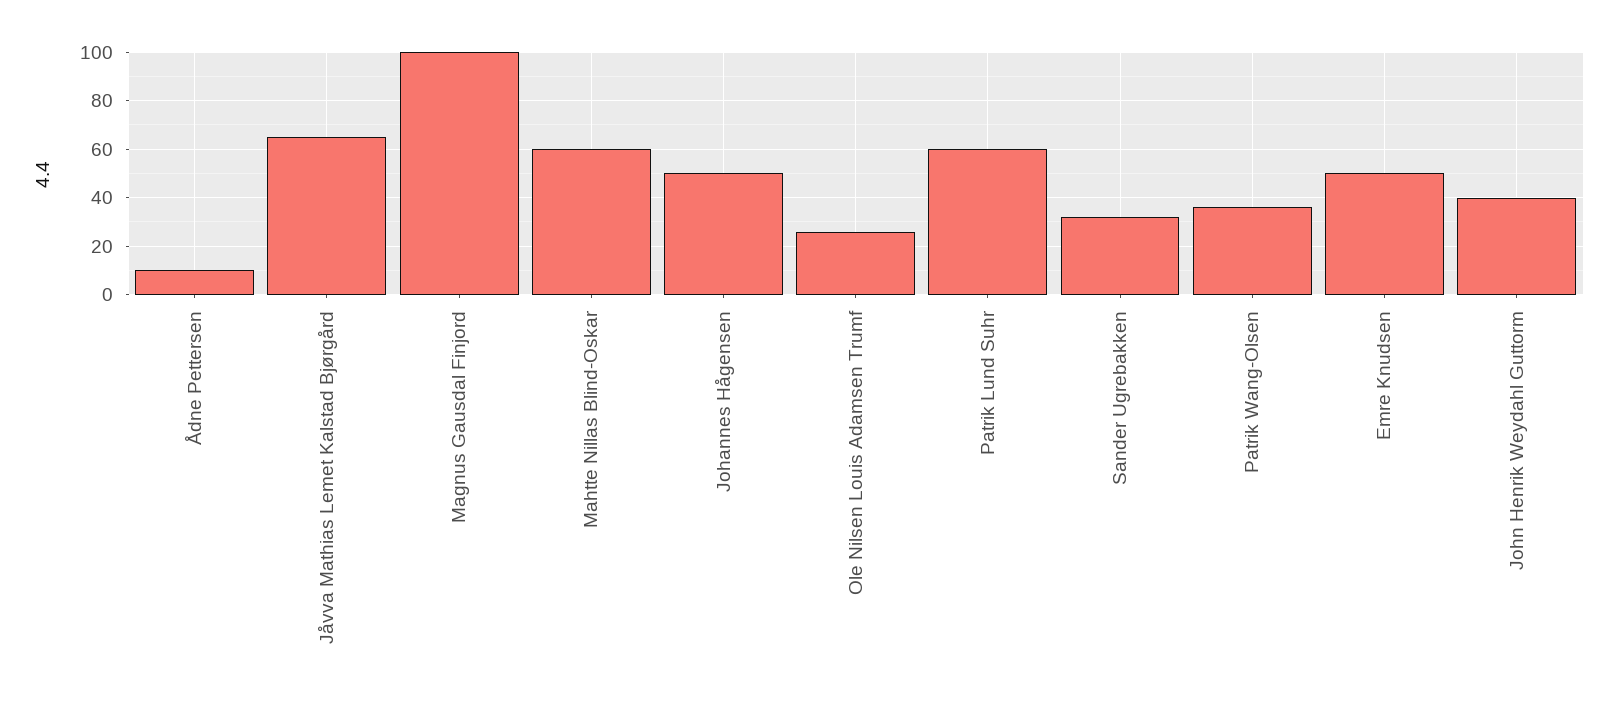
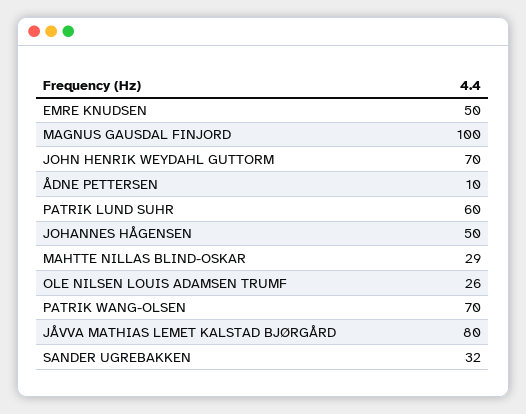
Jåvva Mathias Lemet Kalstad Bjørgård: 65 -> 80
Mahtte Nillas Blind-Oskar: 60 -> 29
Patrik Wang-Olsen: 35 -> 70
John Henrik Weydahl Guttorm: 40 -> 70

